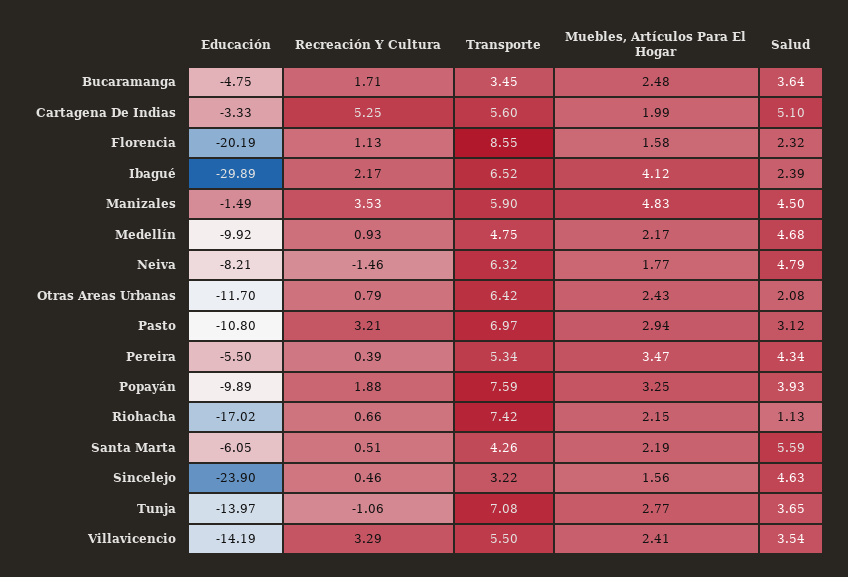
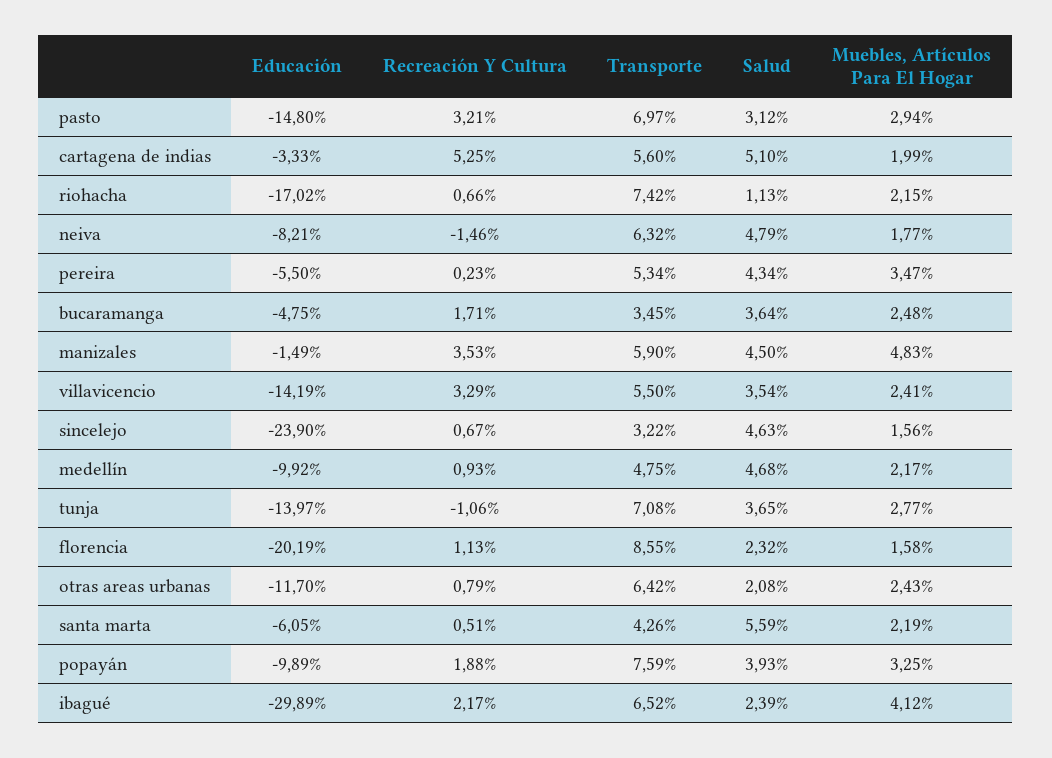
Educación, Pasto: -10.8 -> -14.8
Recreación Y Cultura, Pereira: 0.39 -> 0.23
Recreación Y Cultura, Sincelejo: 0.46 -> 0.67

